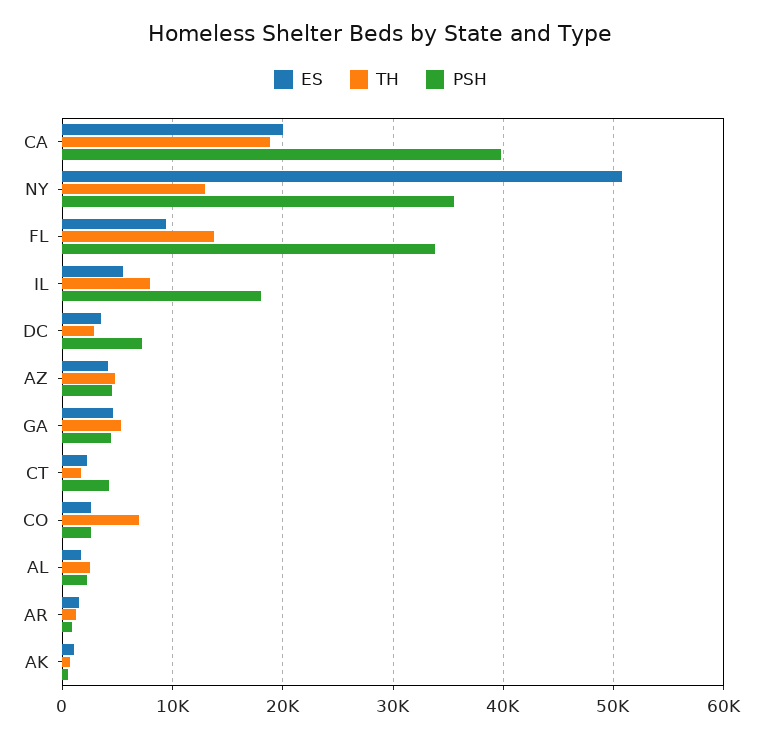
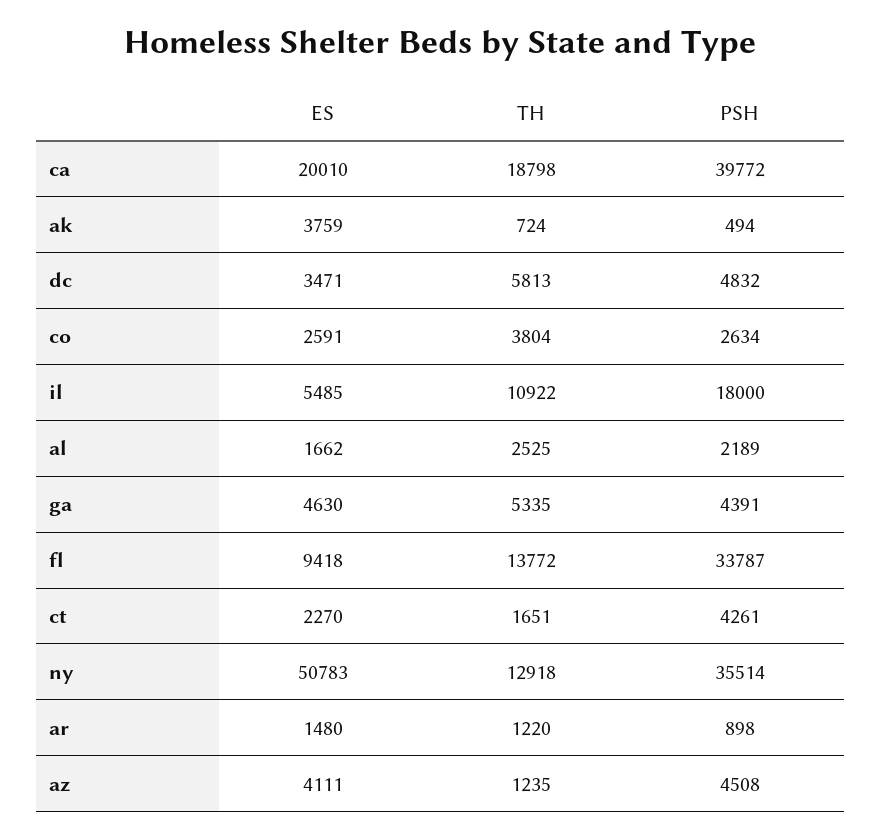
TH, IL: 8000 -> 10922
TH, DC: 3000 -> 5813
PSH, DC: 7000 -> 4832
TH, AZ: 5000 -> 1235
TH, CO: 7000 -> 3804
ES, AK: 1000 -> 3759

